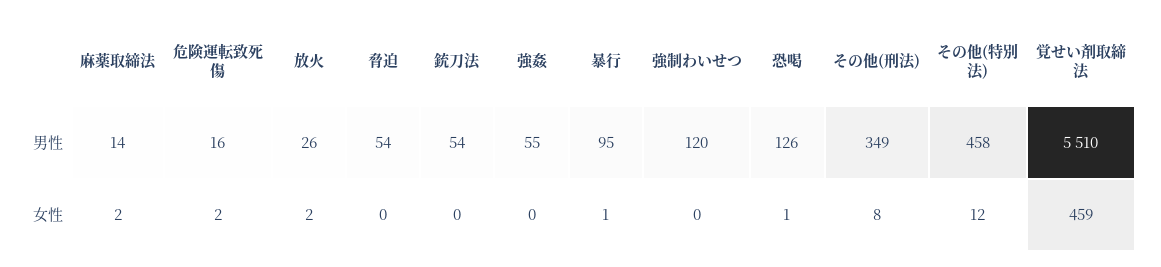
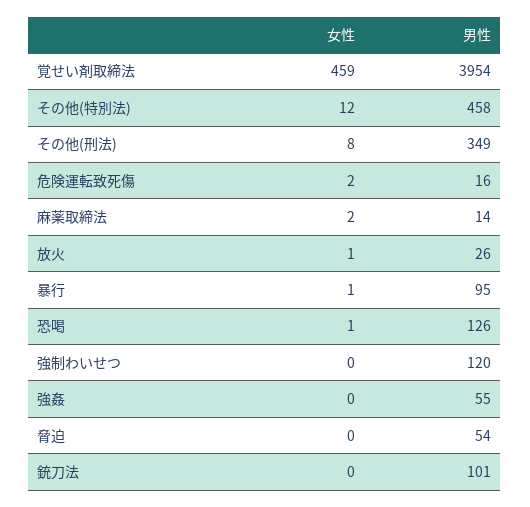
銃刀法, 男性: 54 -> 101
覚せい剤取締法, 男性: 5510 -> 3954
放火, 女性: 2 -> 1

